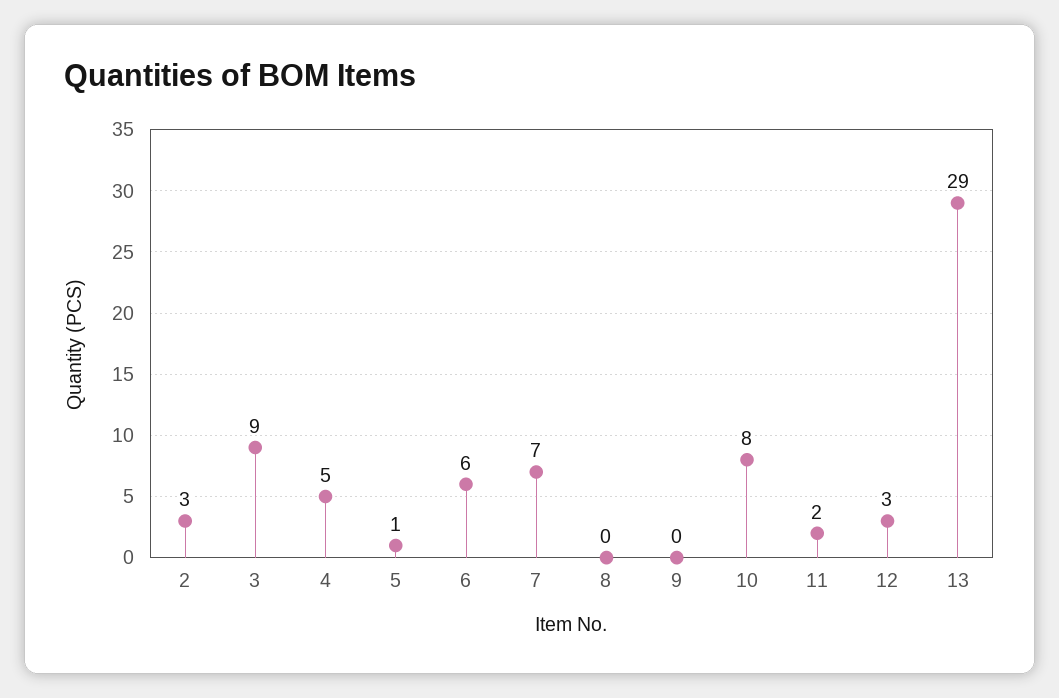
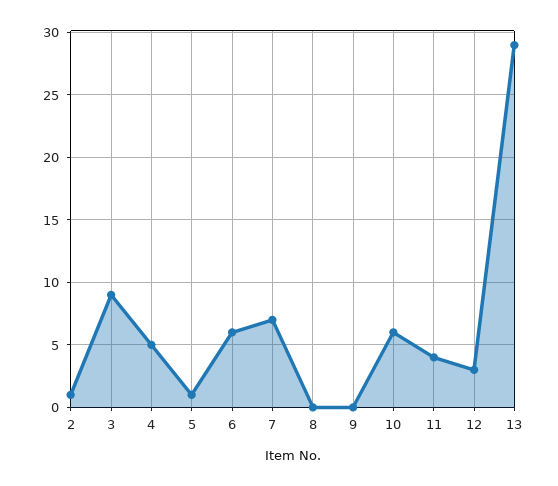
2: 3 -> 1
10: 8 -> 6
11: 2 -> 4

